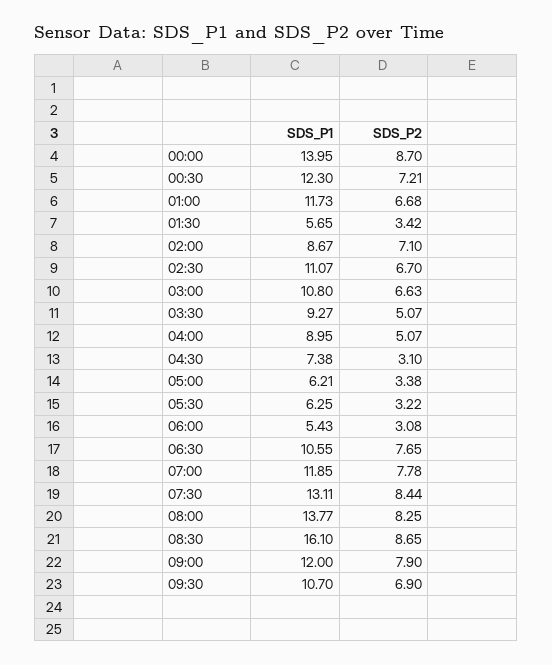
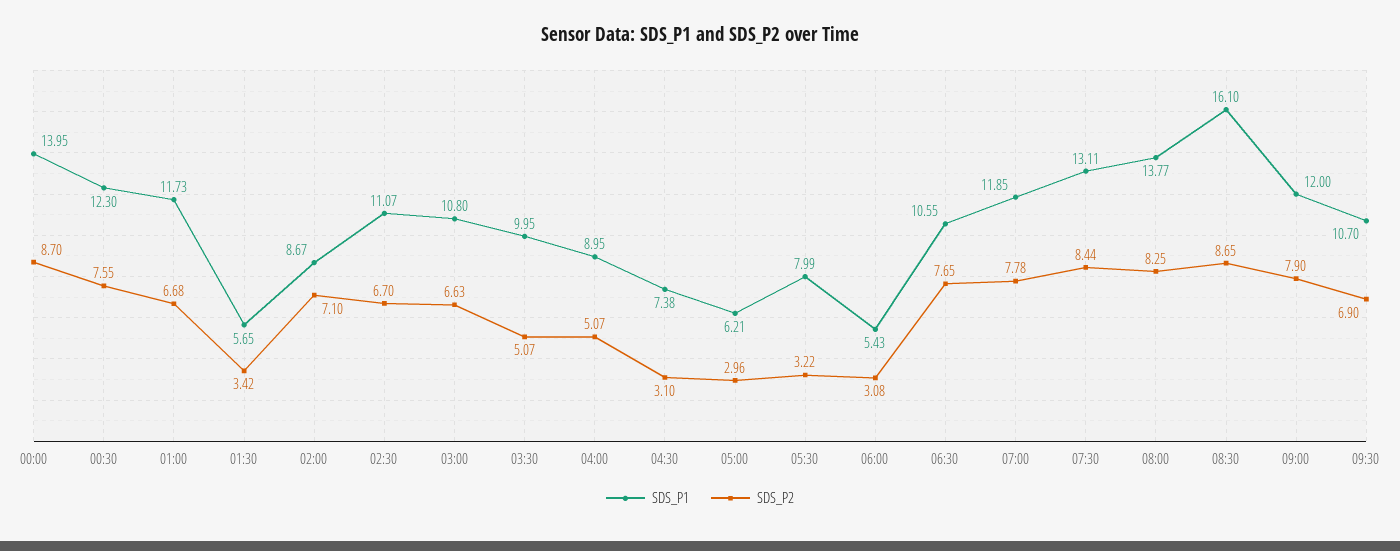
SDS_P2, 00:30: 7.21 -> 7.55
SDS_P1, 03:30: 9.27 -> 9.95
SDS_P2, 05:00: 3.38 -> 2.96
SDS_P1, 05:30: 6.25 -> 7.99

